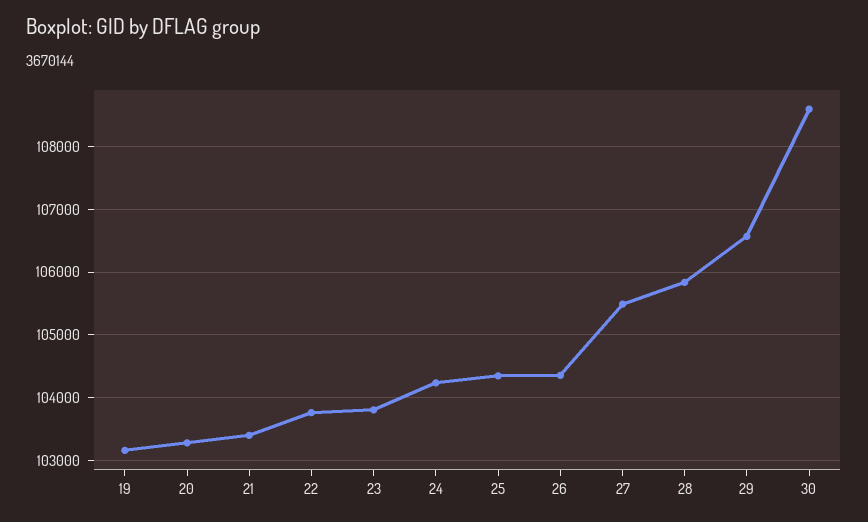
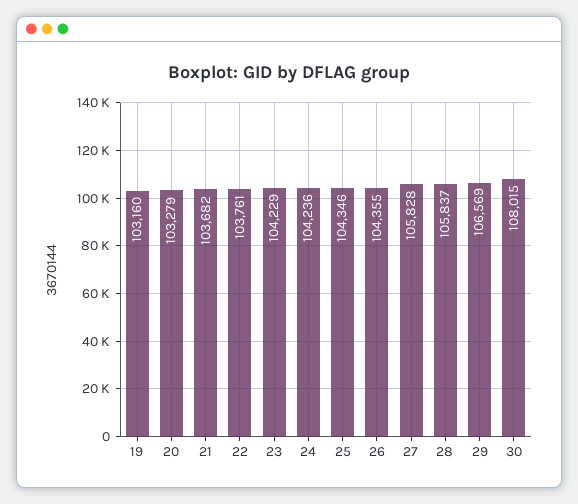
21: 103400 -> 103682
23: 103800 -> 104229
27: 105500 -> 105828
30: 108600 -> 108015

